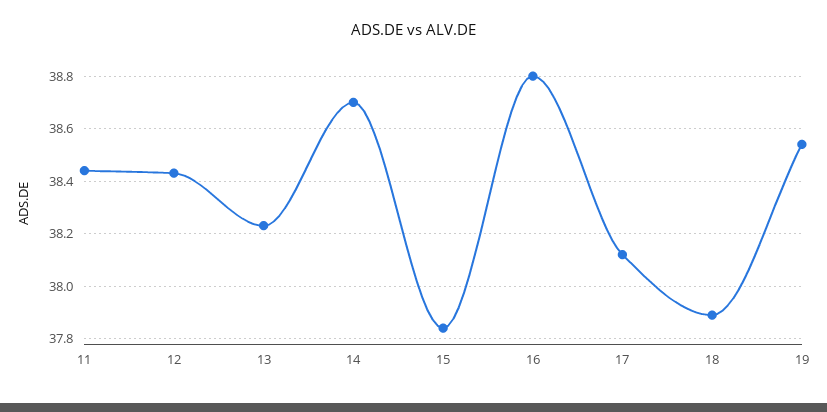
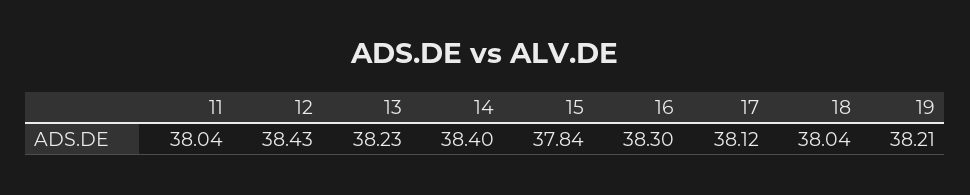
11: 38.45 -> 38.04
14: 38.7 -> 38.4
16: 38.8 -> 38.3
18: 37.9 -> 38.04
19: 38.55 -> 38.21

